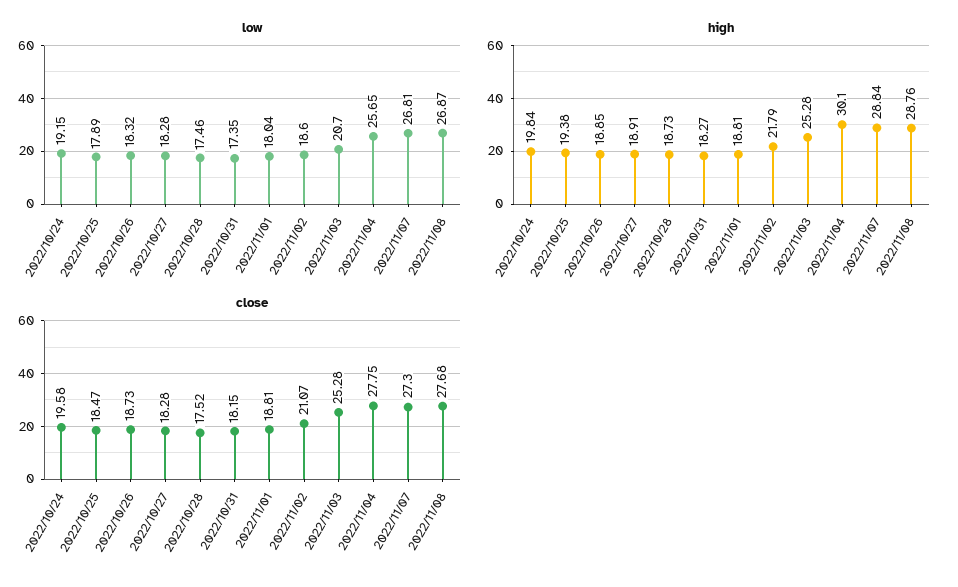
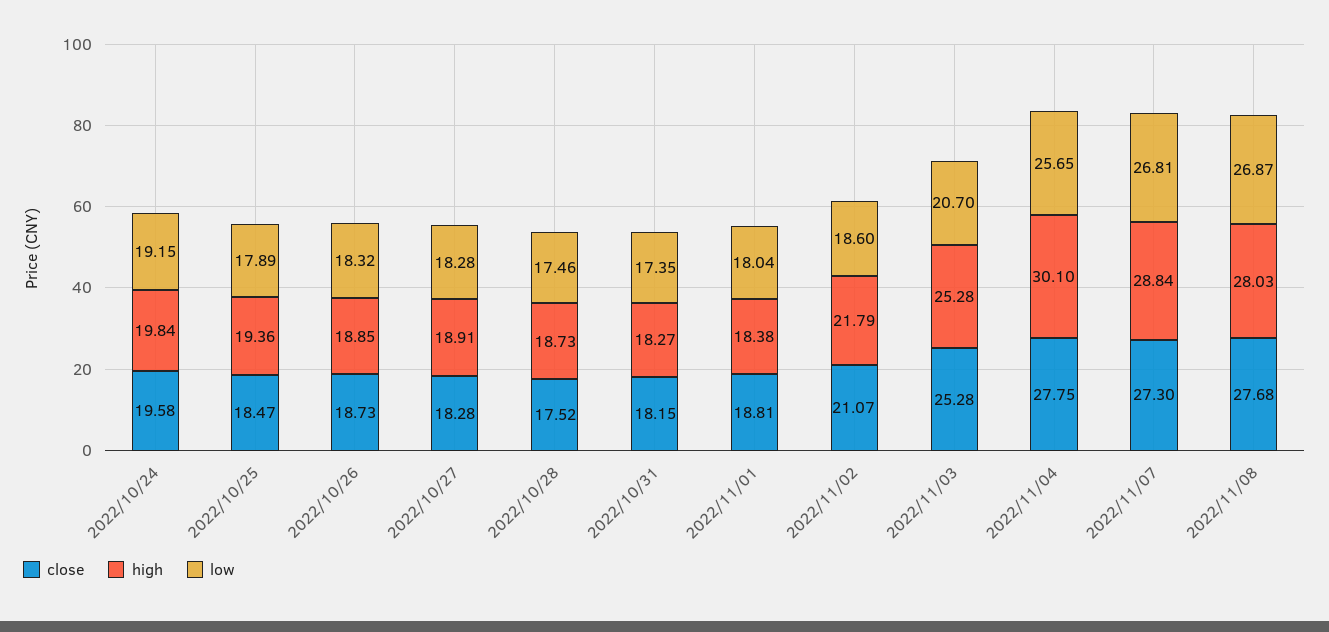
high, 2022/10/25: 19.38 -> 19.36
high, 2022/11/01: 18.81 -> 18.38
high, 2022/11/08: 28.76 -> 28.03

